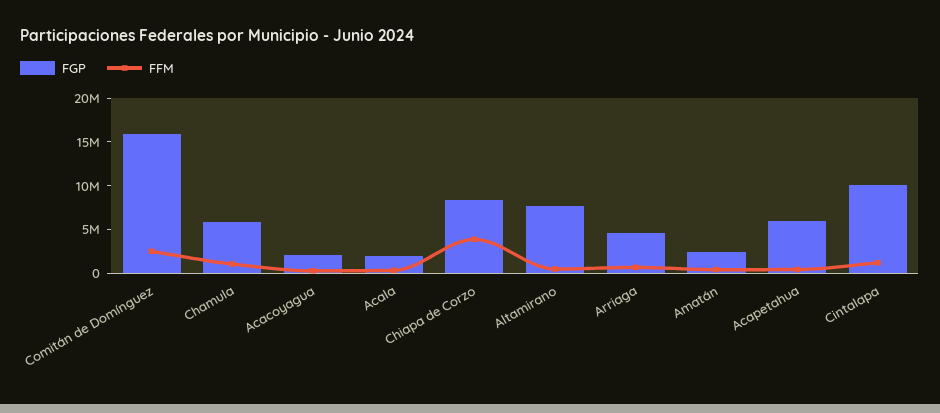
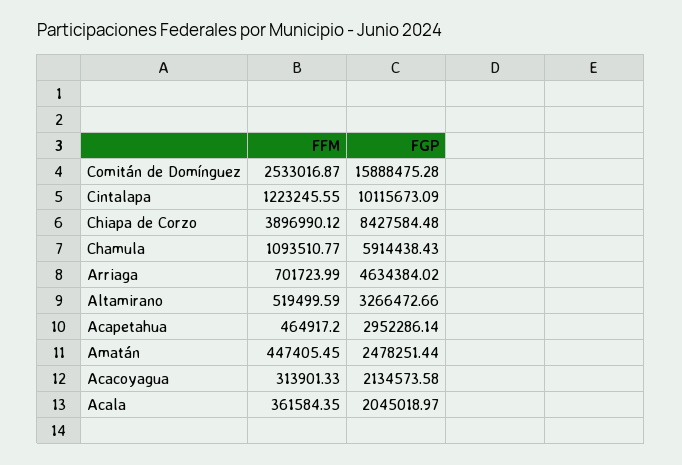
FGP, Altamirano: 8000000 -> 3266472.66
FGP, Acapetahua: 6000000 -> 2952286.14

